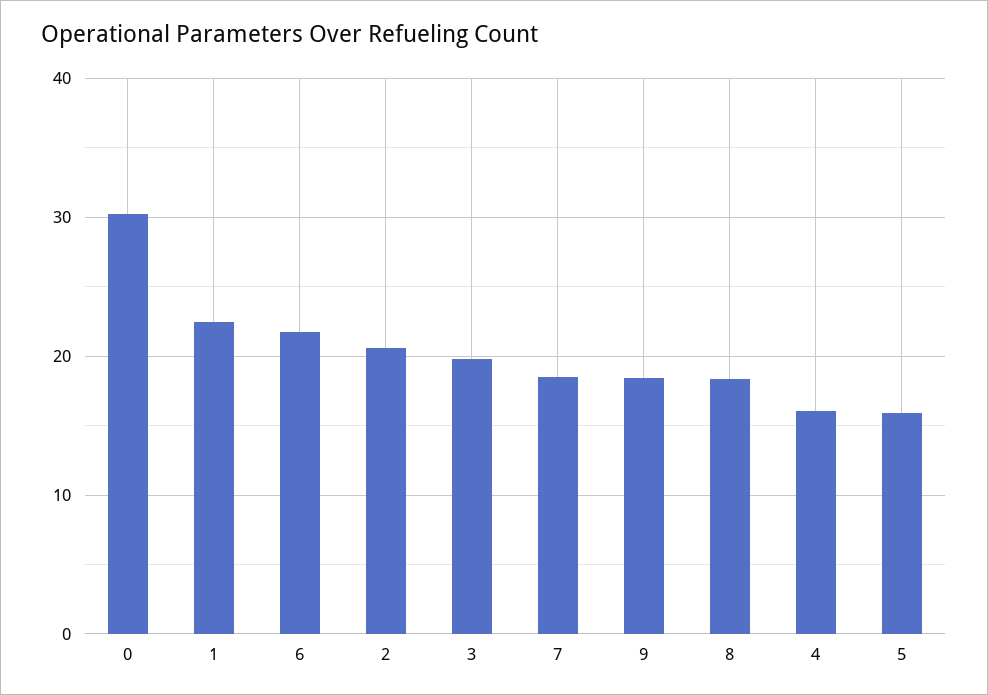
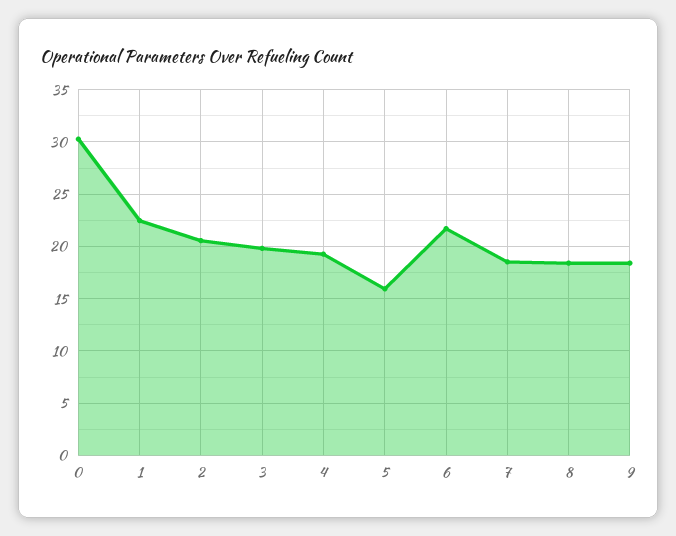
4: 16 -> 19

